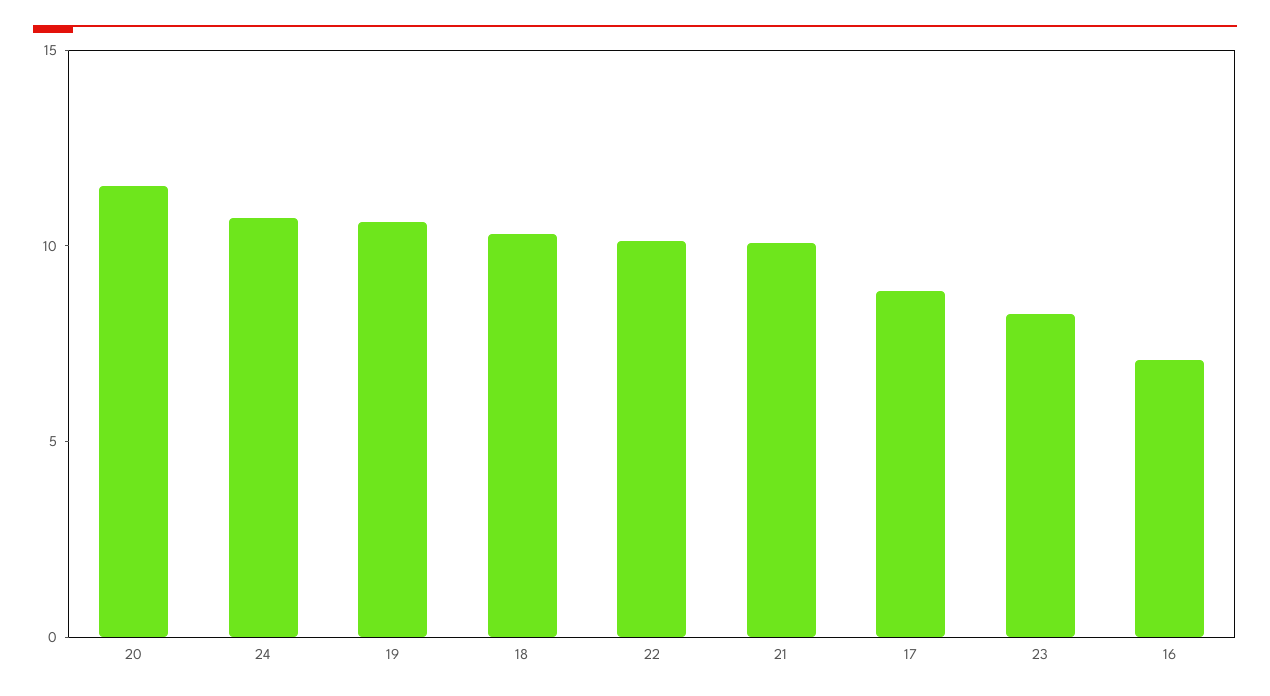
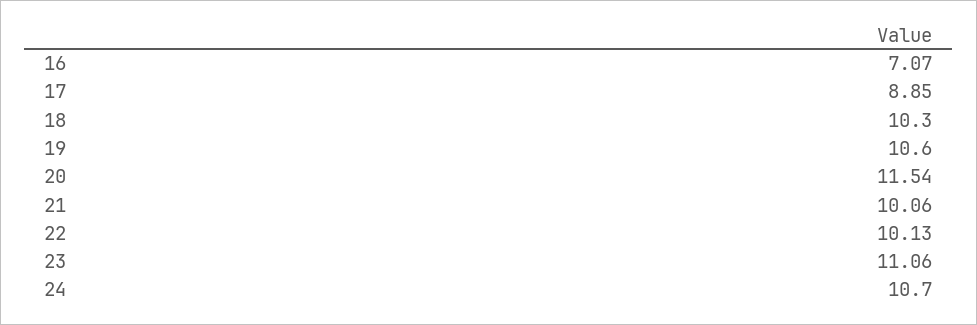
23: 8 -> 11.06

